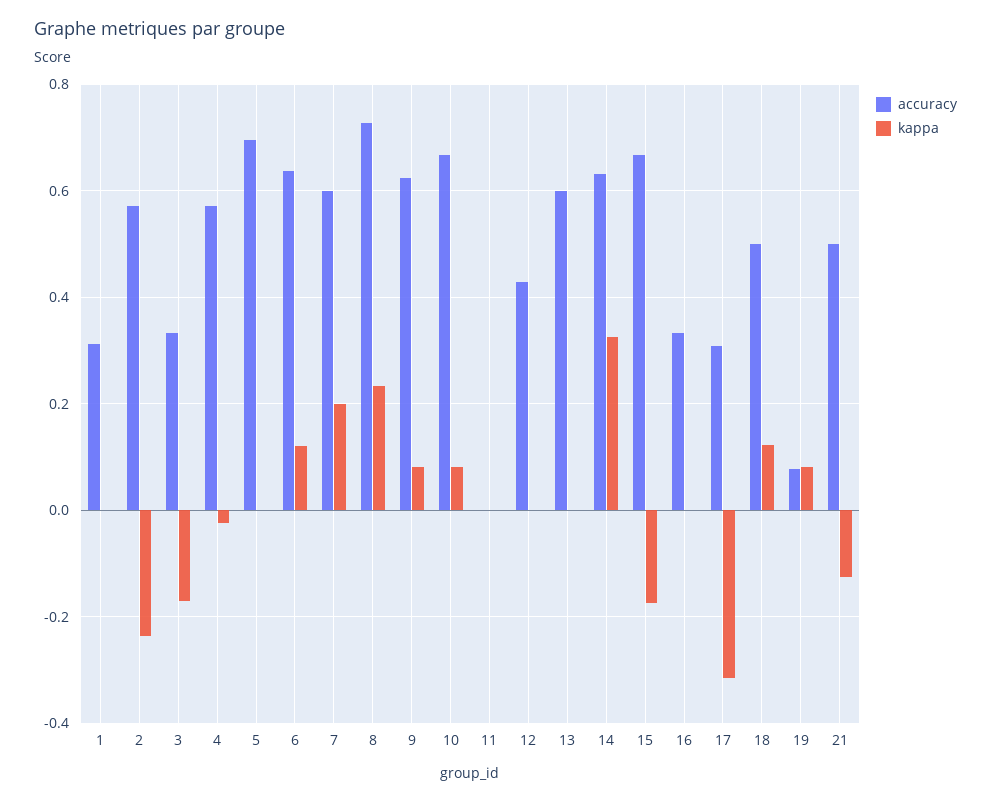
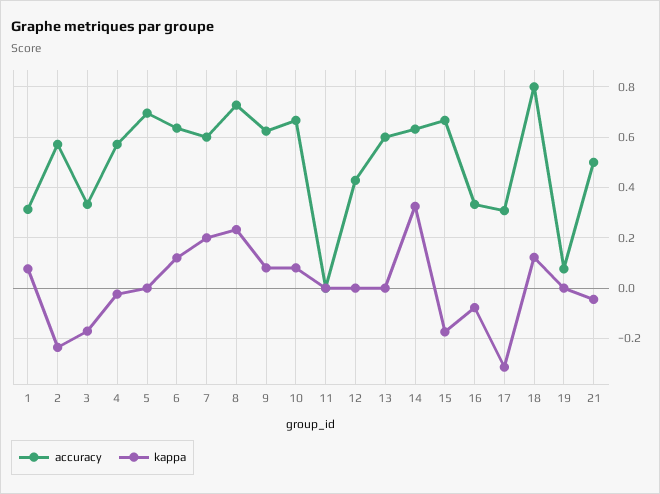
kappa, 1: 0 -> 0.075
kappa, 16: 0 -> -0.075
accuracy, 18: 0.5 -> 0.8
kappa, 19: 0.08 -> 0
kappa, 21: -0.12 -> -0.05

